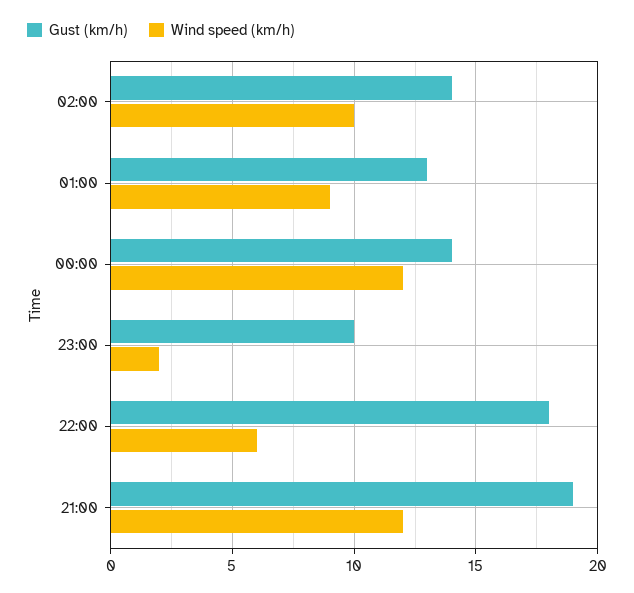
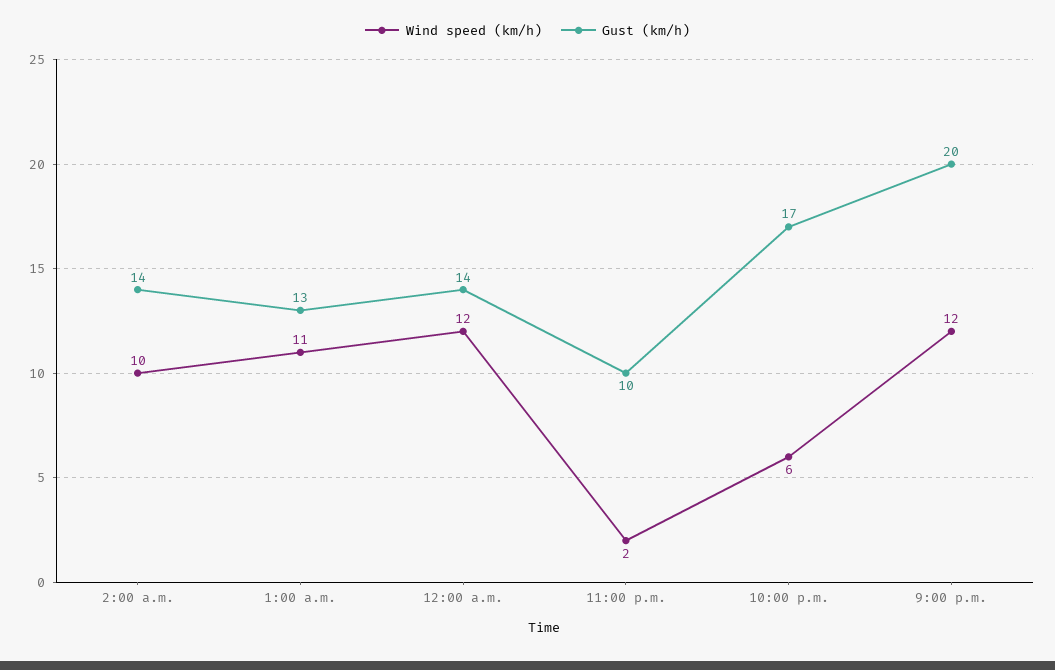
Wind speed (km/h), 01:00: 9 -> 11
Gust (km/h), 22:00: 18 -> 17
Gust (km/h), 21:00: 19 -> 20

